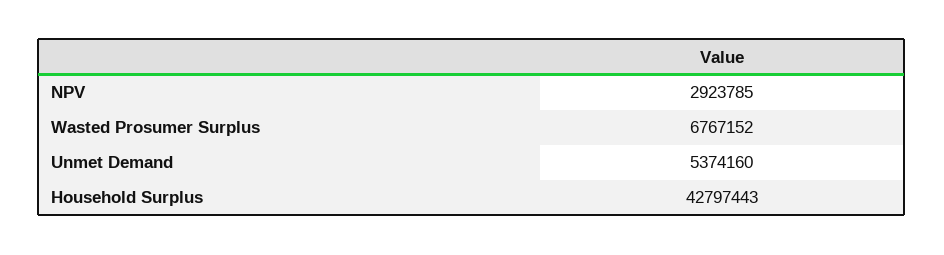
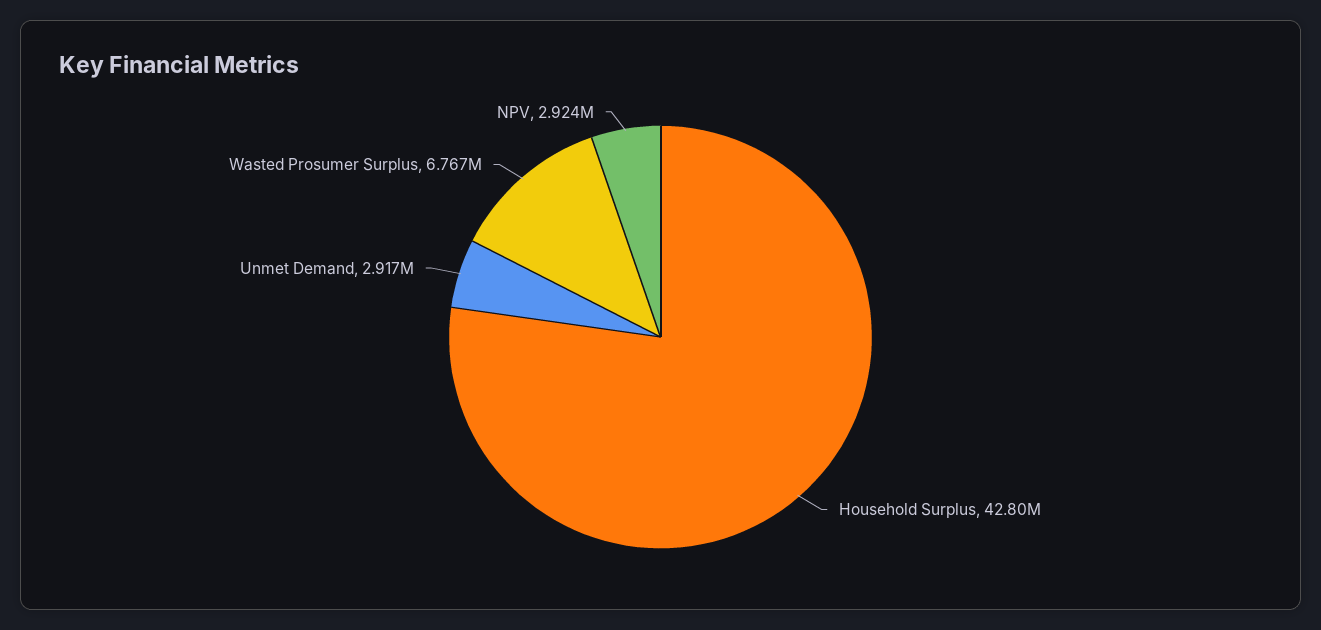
Unmet Demand: 5374160 -> 2917000

